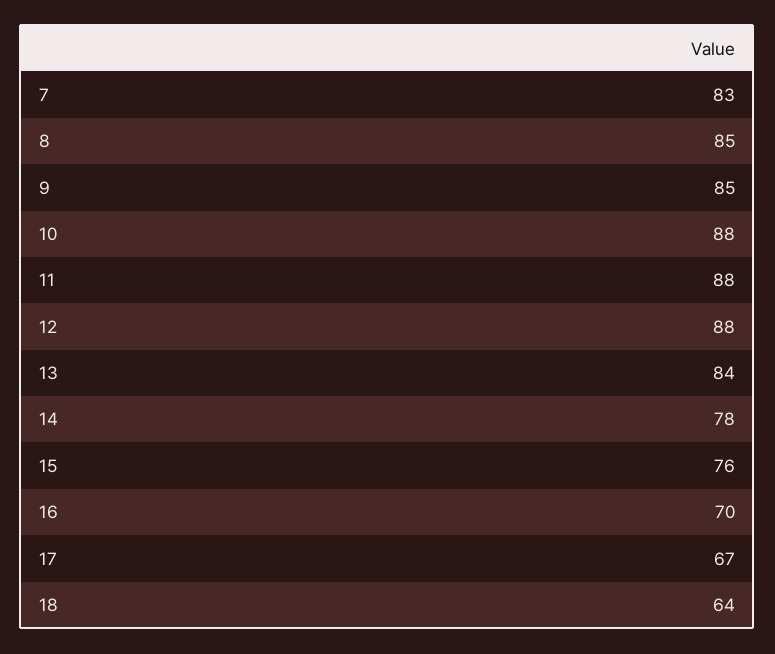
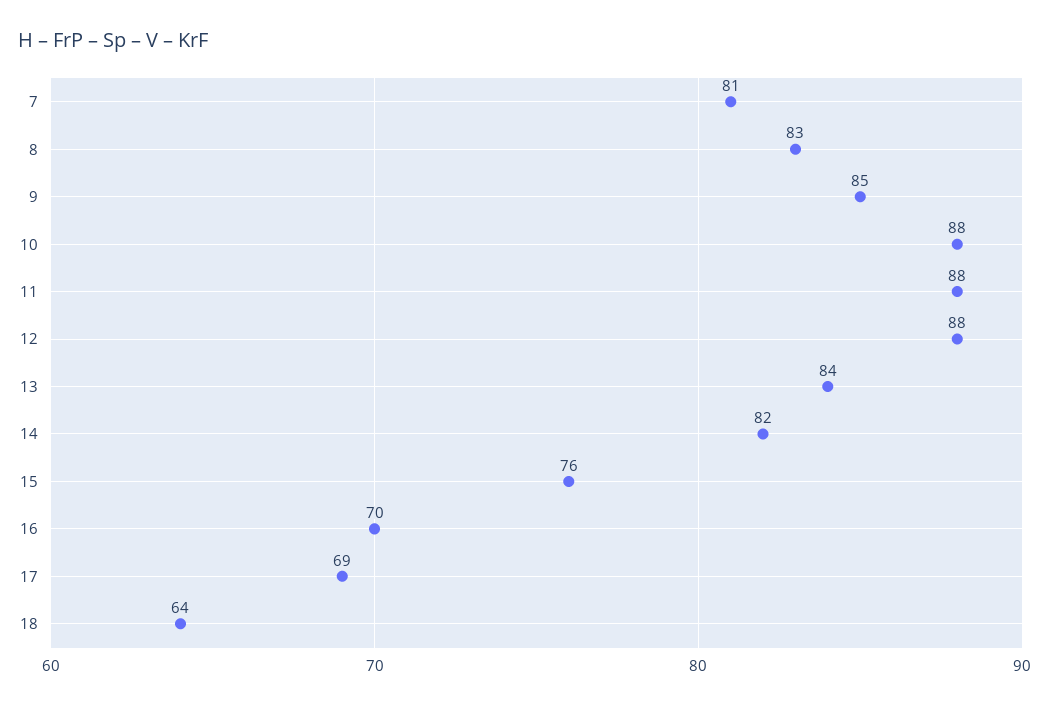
7: 83 -> 81
8: 85 -> 83
14: 78 -> 82
17: 67 -> 69

